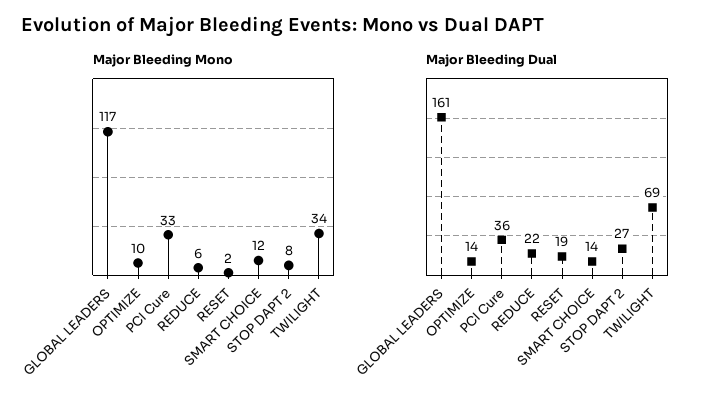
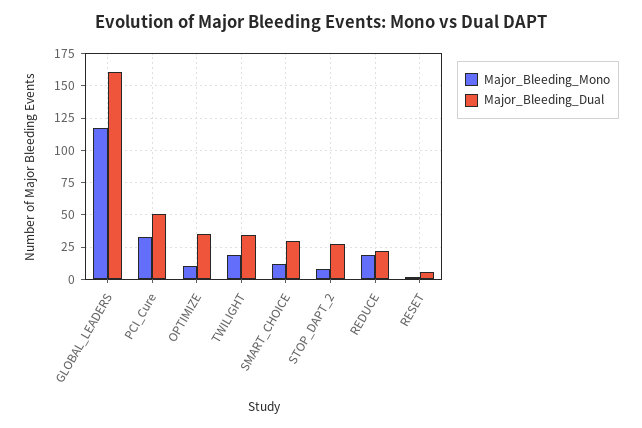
Major Bleeding Mono, REDUCE: 6 -> 20
Major Bleeding Mono, TWILIGHT: 34 -> 20
Major Bleeding Dual, OPTIMIZE: 14 -> 35
Major Bleeding Dual, PCI Cure: 36 -> 50
Major Bleeding Dual, RESET: 19 -> 5
Major Bleeding Dual, SMART CHOICE: 14 -> 30
Major Bleeding Dual, TWILIGHT: 69 -> 35

